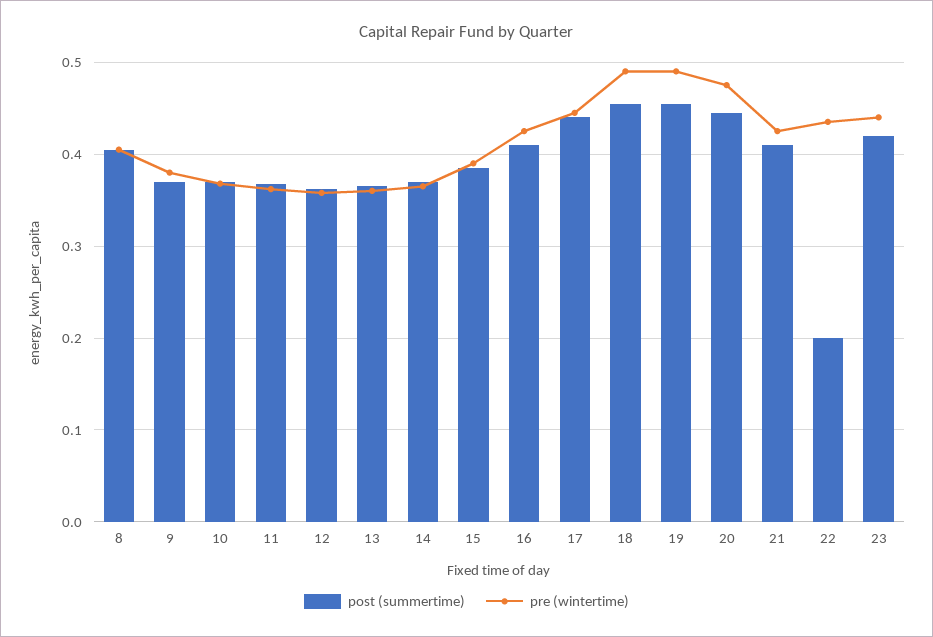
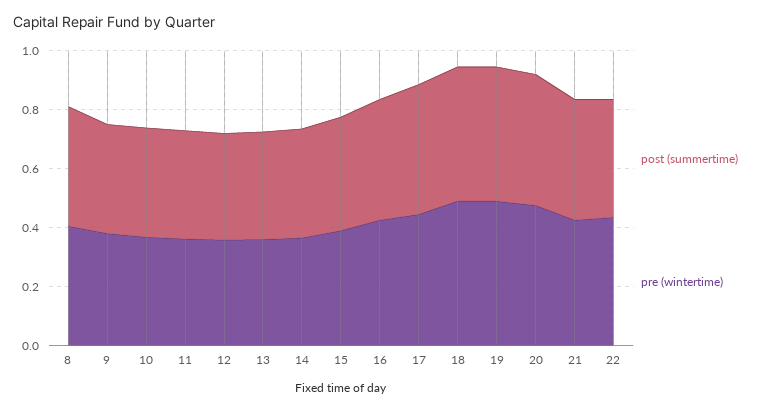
post (summertime), 22: 0.2 -> 0.4
post (summertime), 23: 0.42 -> none
pre (wintertime), 23: 0.44 -> none

